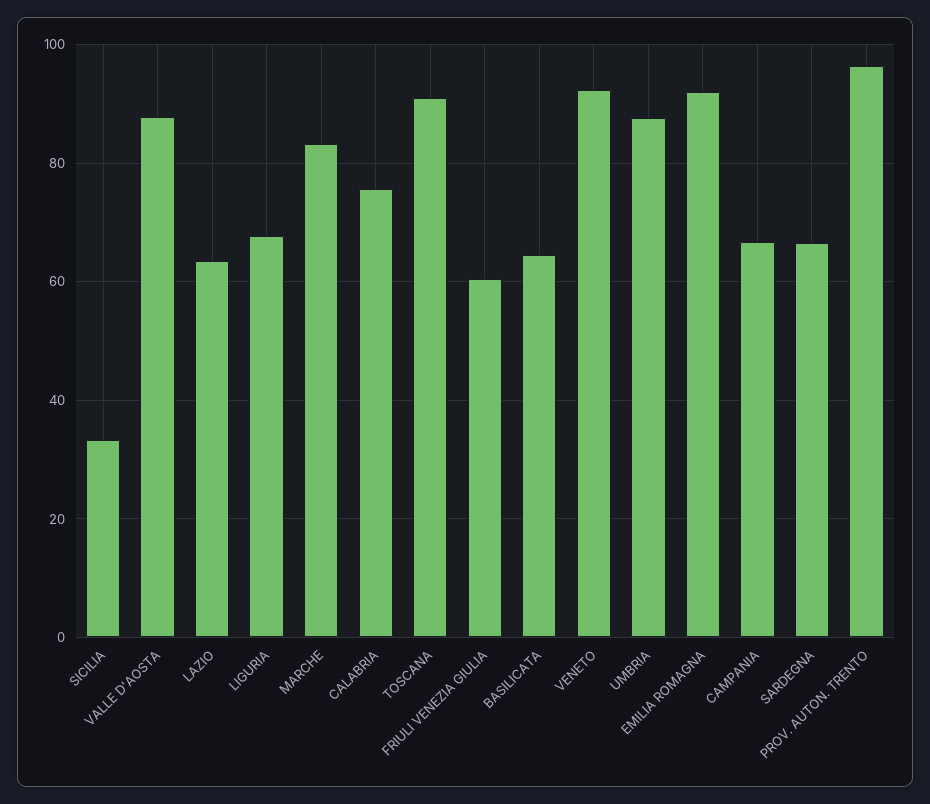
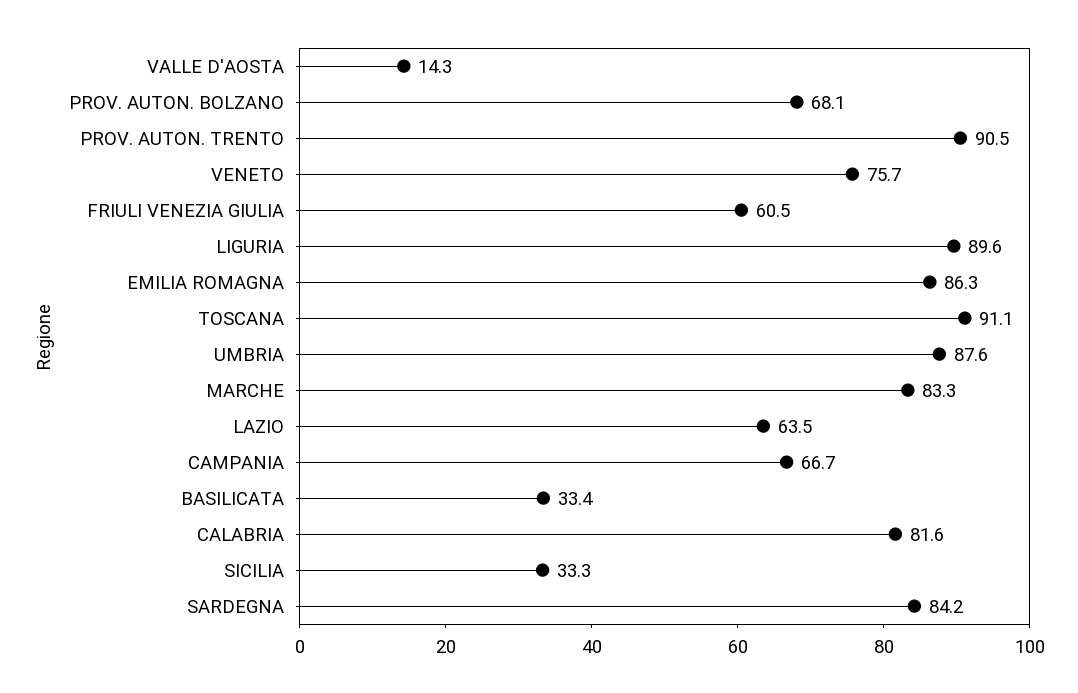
VALLE D'AOSTA: 88 -> 14.3
LIGURIA: 68 -> 89.6
CALABRIA: 76 -> 81.6
BASILICATA: 64 -> 33.4
VENETO: 92 -> 75.7
EMILIA ROMAGNA: 92 -> 86.3
SARDEGNA: 66 -> 84.2
PROV. AUTON. TRENTO: 96 -> 90.5
PROV. AUTON. BOLZANO: none -> 68.1

